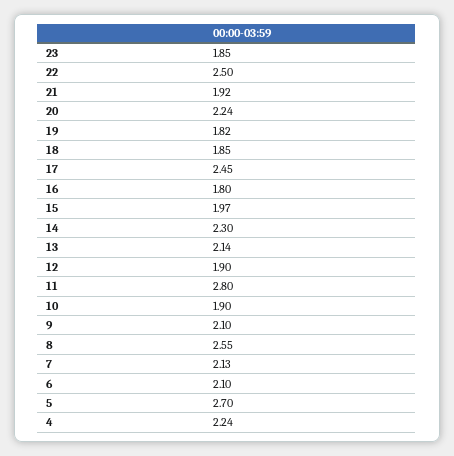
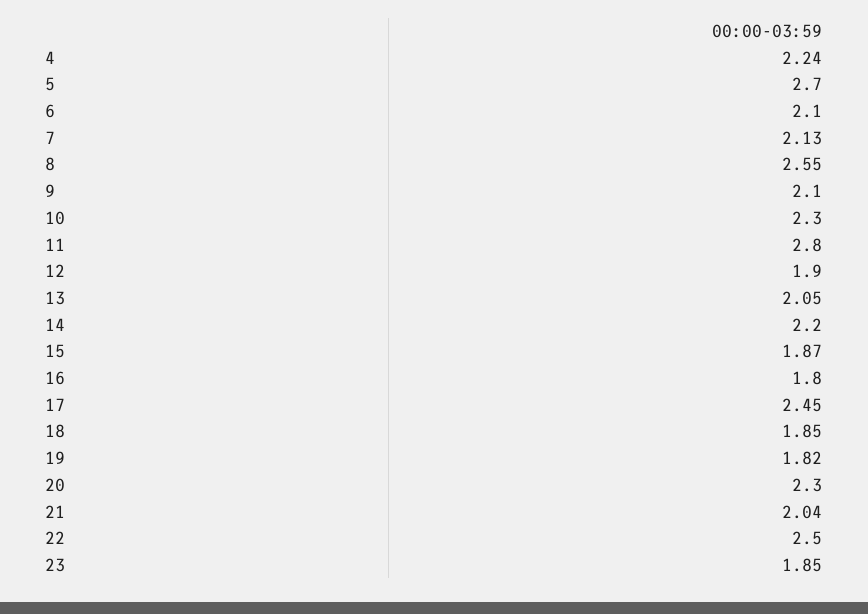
21: 1.92 -> 2.04
20: 2.24 -> 2.3
15: 1.97 -> 1.87
14: 2.3 -> 2.2
13: 2.14 -> 2.05
10: 1.9 -> 2.3

